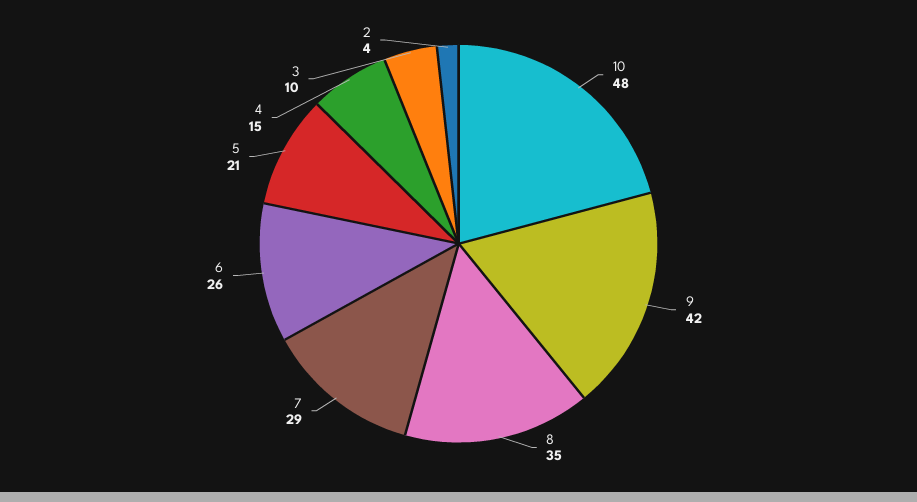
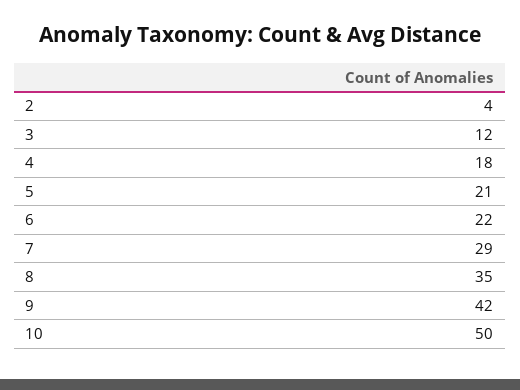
10: 48 -> 50
6: 26 -> 22
4: 15 -> 18
3: 10 -> 12

